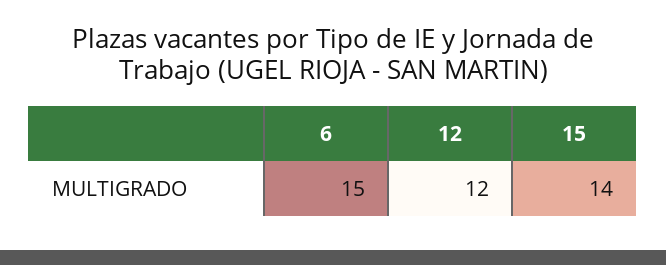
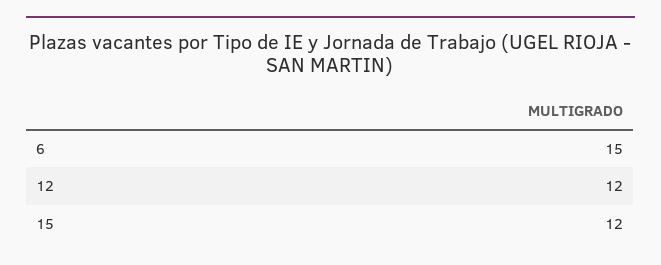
15: 14 -> 12

